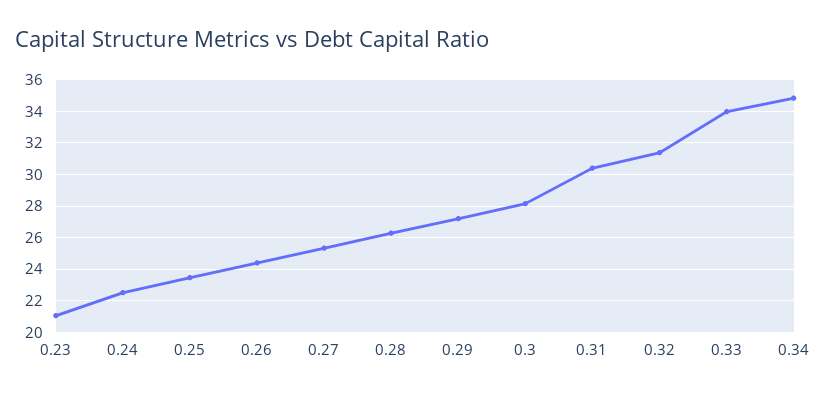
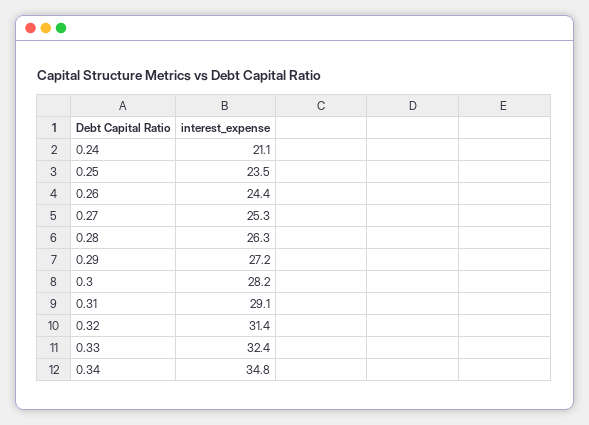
0.23: 21 -> none
0.24: 22.5 -> 21.1
0.31: 30.5 -> 29.1
0.33: 34 -> 32.4

